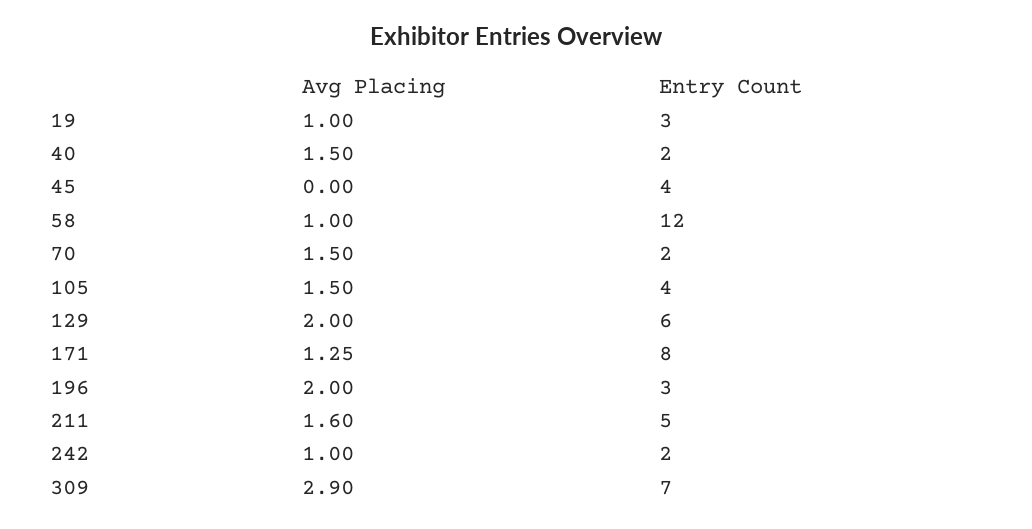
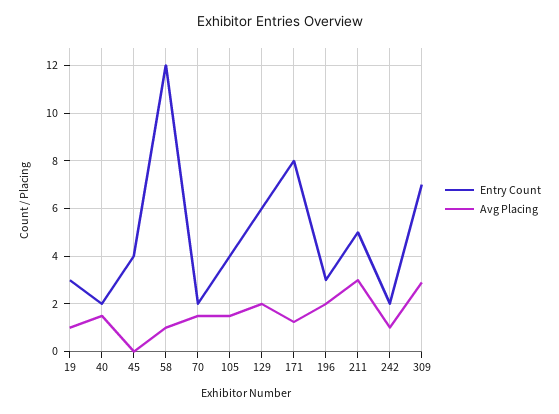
Avg Placing, 211: 1.6 -> 3

